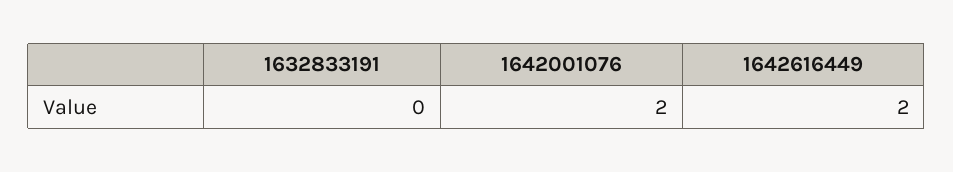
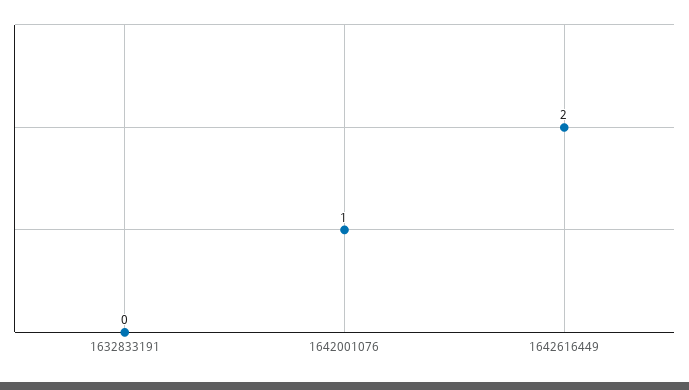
1642001076: 2 -> 1

